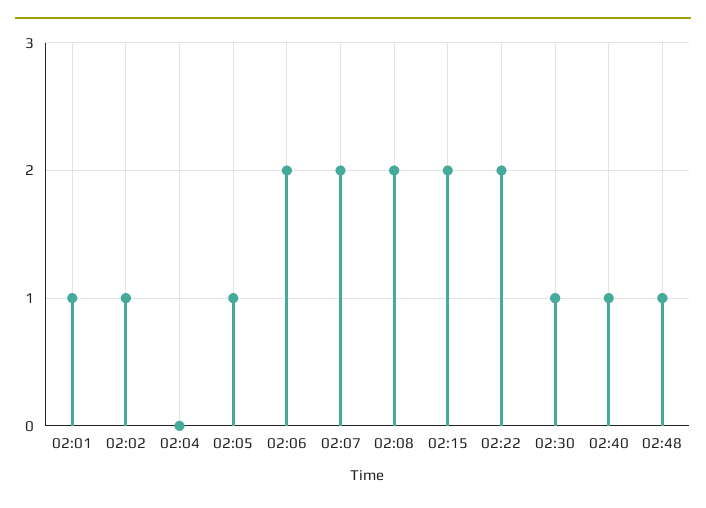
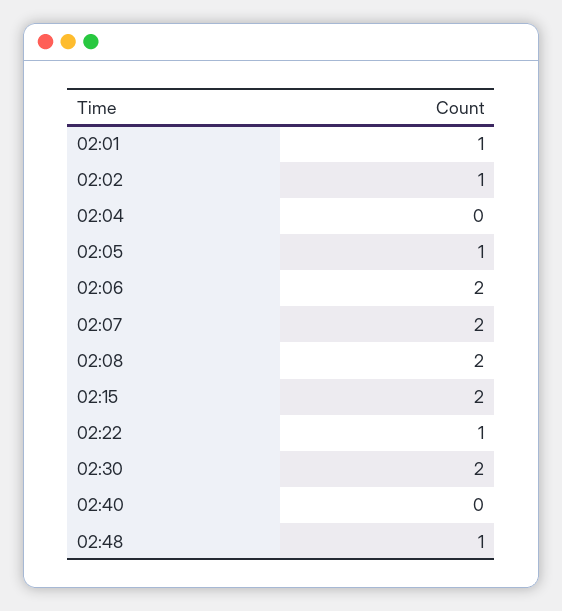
02:22: 2 -> 1
02:30: 1 -> 2
02:40: 1 -> 0

